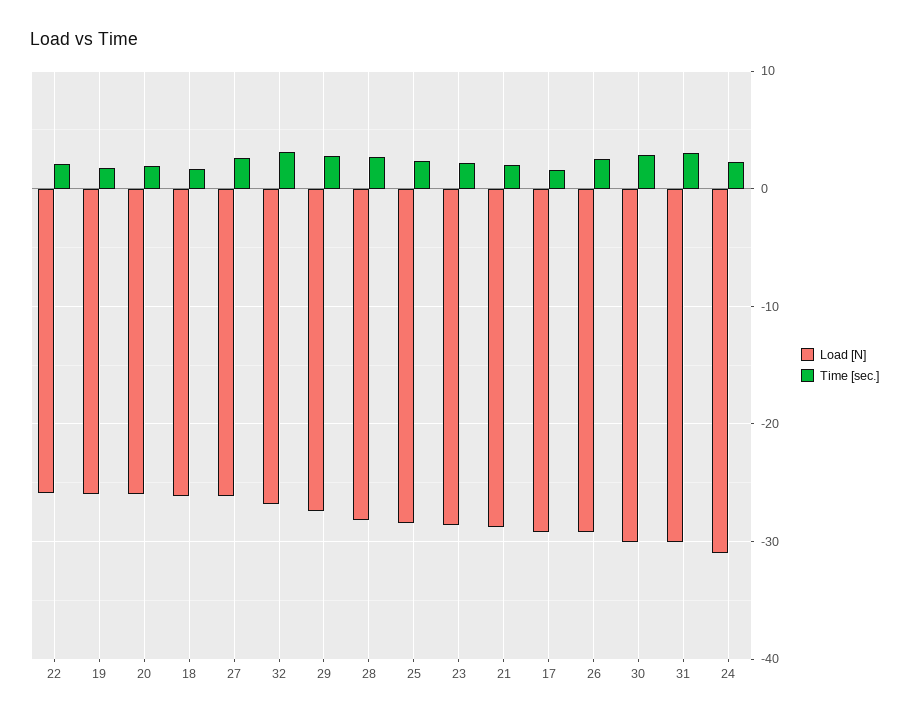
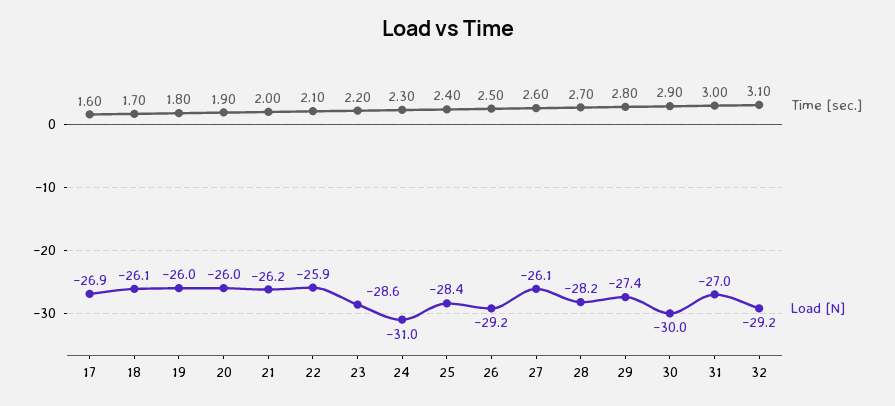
Load [N], 32: -27 -> -29.2
Load [N], 21: -29 -> -26.2
Load [N], 17: -29 -> -26.9
Load [N], 31: -30 -> -27

